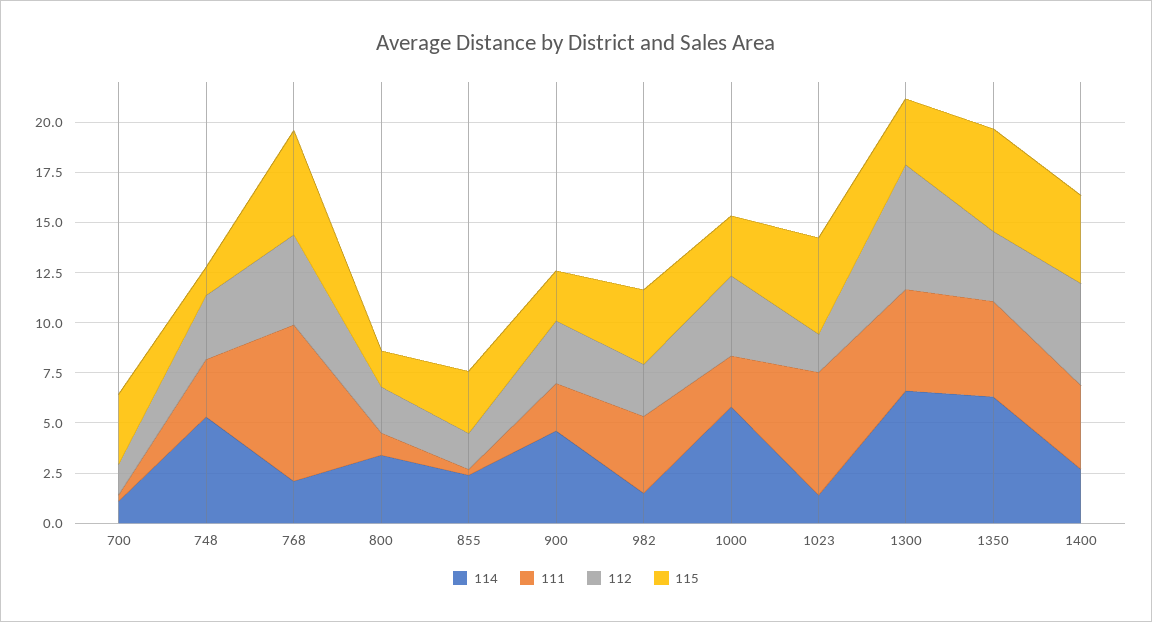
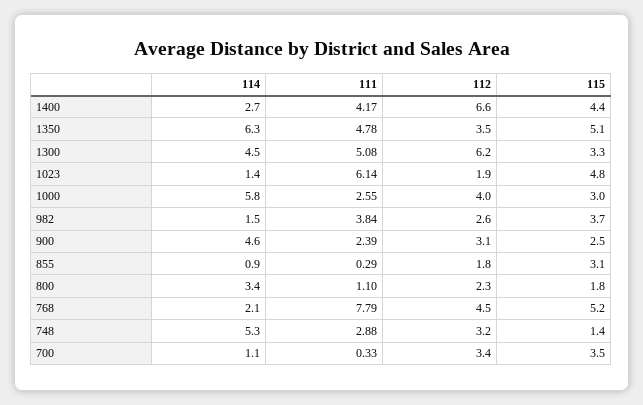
112, 700: 1.5 -> 3.4
114, 855: 2.5 -> 0.9
114, 1300: 6.5 -> 4.5
112, 1400: 5 -> 6.6

